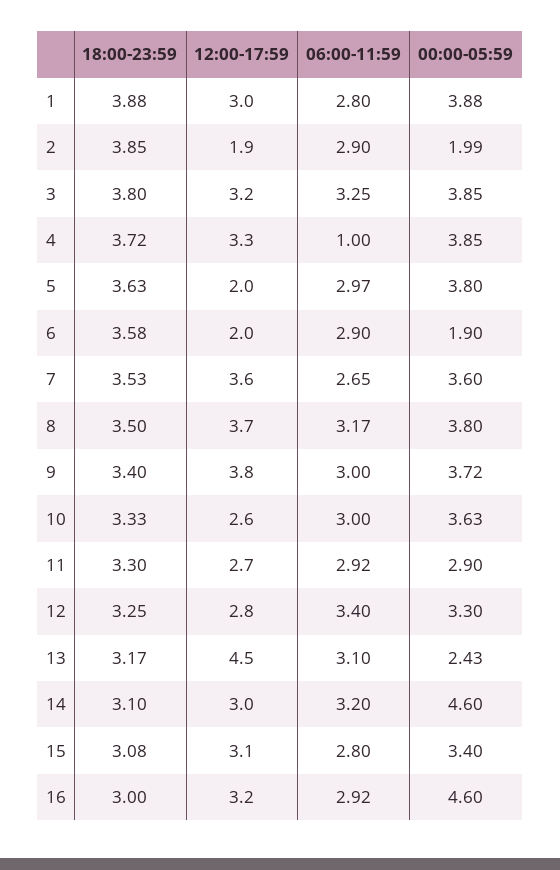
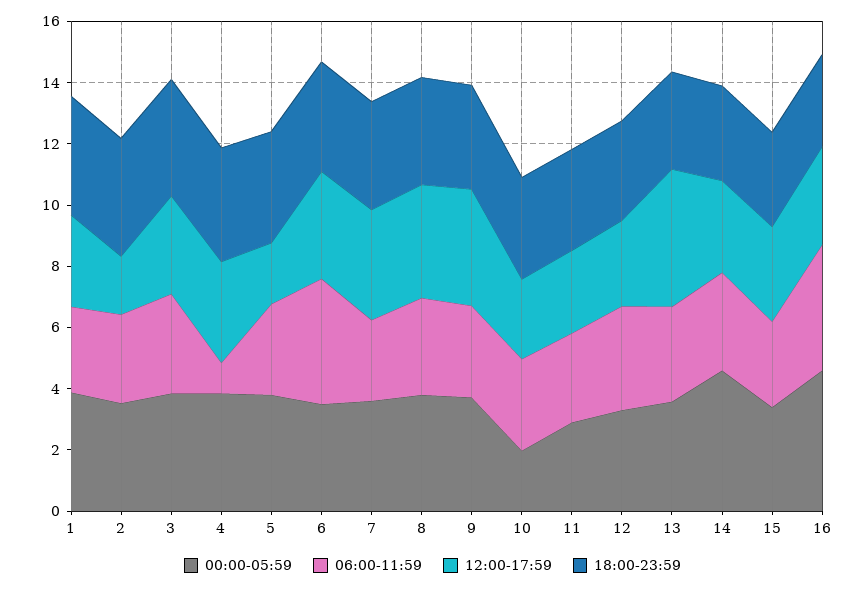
00:00-05:59, 2: 1.99 -> 3.5
12:00-17:59, 6: 2 -> 3.5
06:00-11:59, 6: 2.9 -> 4
00:00-05:59, 6: 1.9 -> 3.5
00:00-05:59, 10: 3.63 -> 2
00:00-05:59, 13: 2.43 -> 3.5
06:00-11:59, 16: 2.92 -> 4

